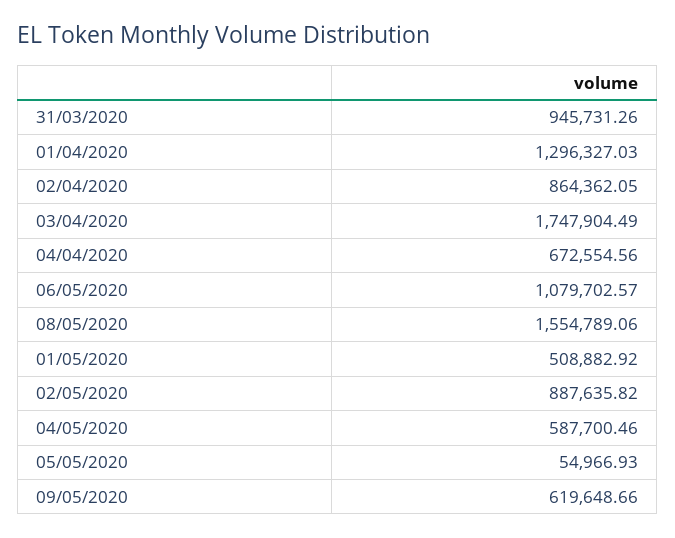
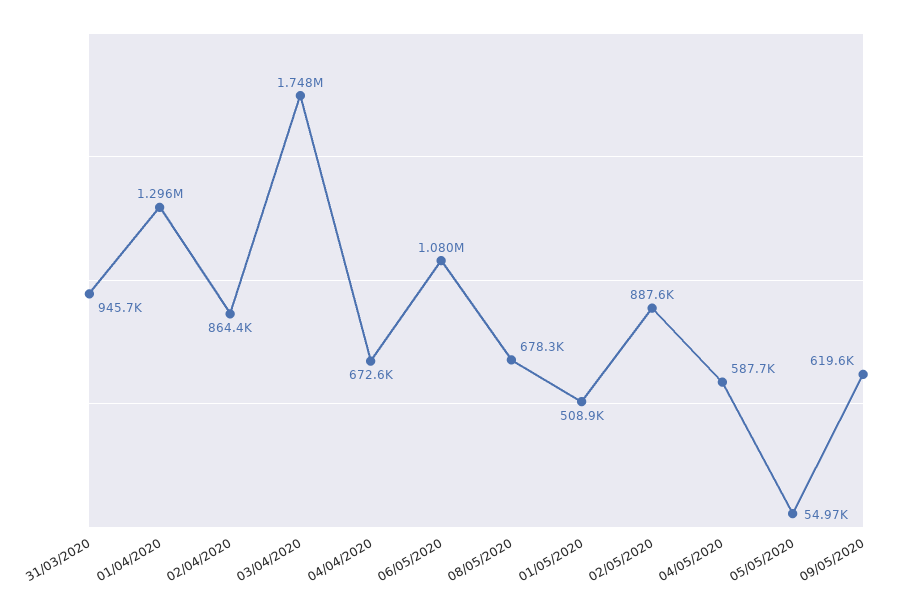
08/05/2020: 1554789.06 -> 678300

